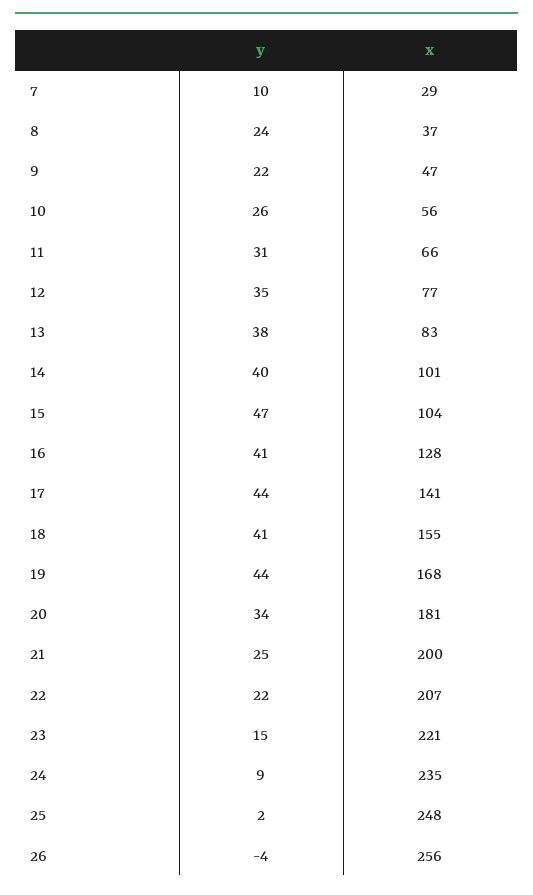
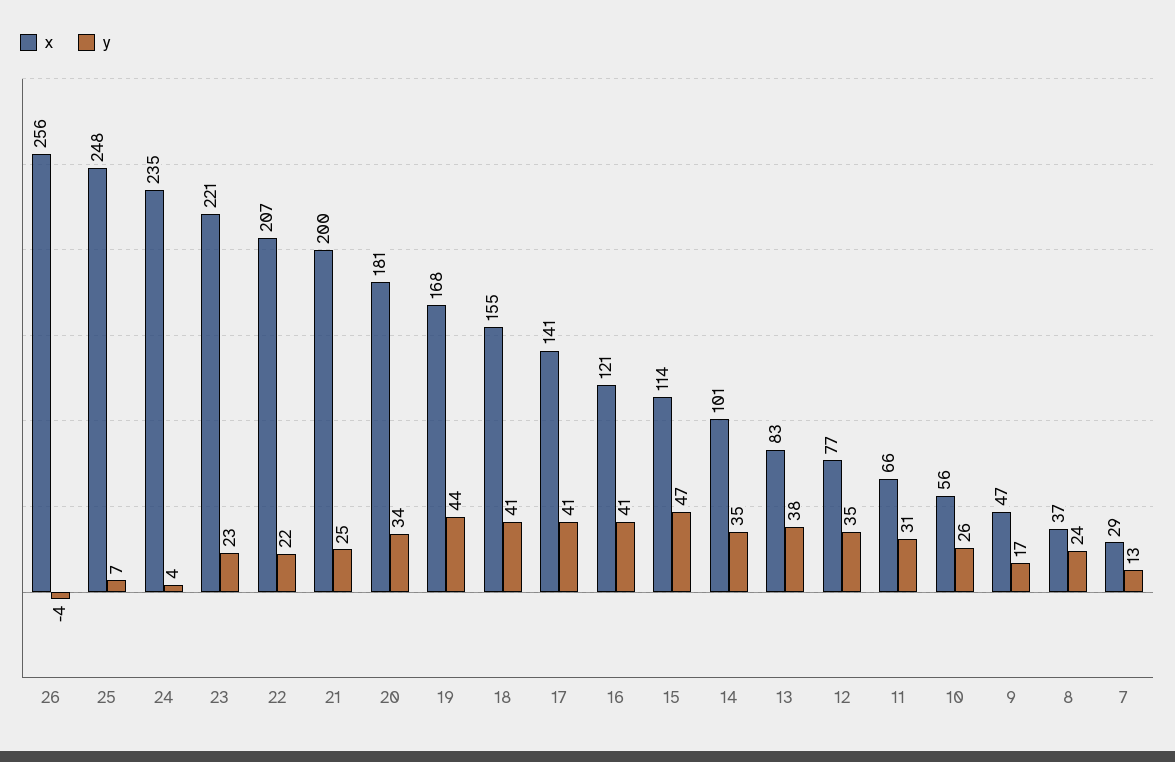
y, 7: 10 -> 13
y, 9: 22 -> 17
y, 14: 40 -> 35
x, 15: 104 -> 114
x, 16: 128 -> 121
y, 17: 44 -> 41
y, 23: 15 -> 23
y, 24: 9 -> 4
y, 25: 2 -> 7

